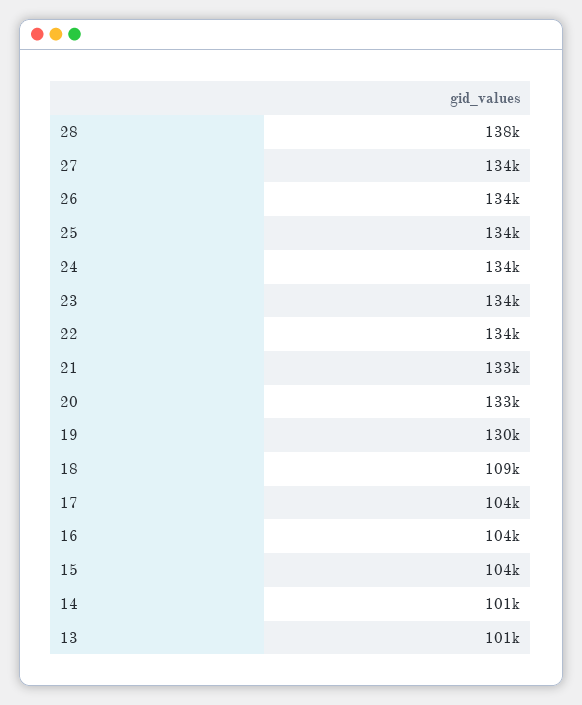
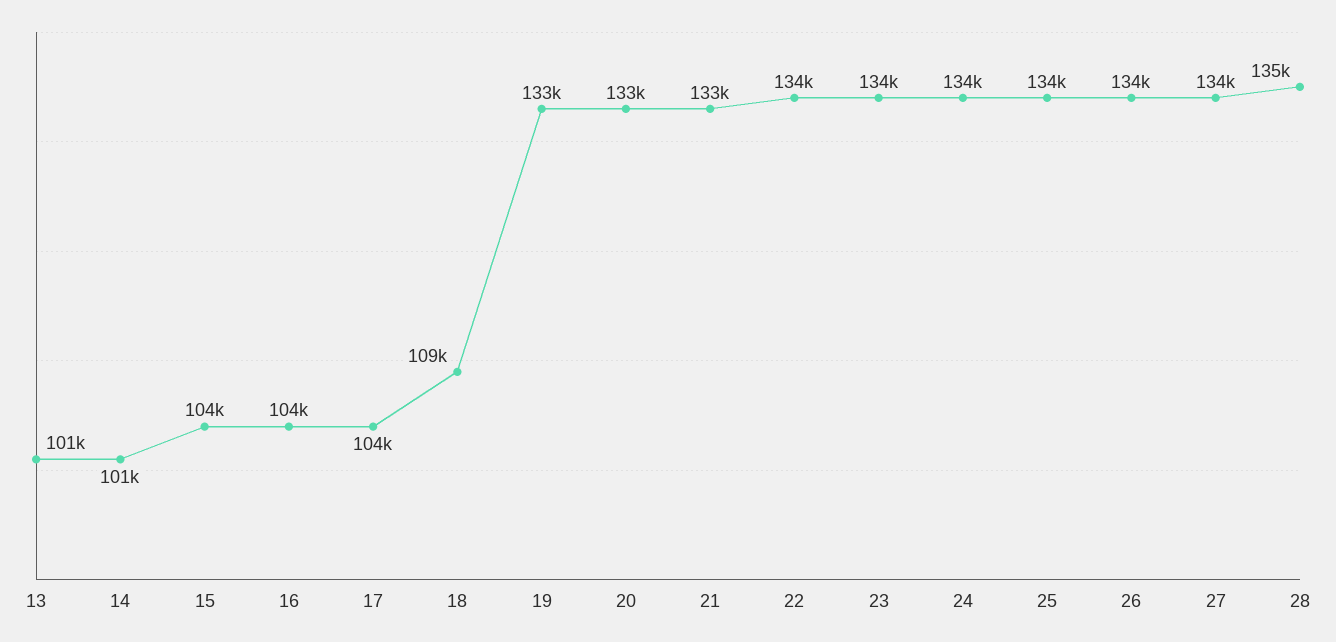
28: 138000 -> 135000
19: 130000 -> 133000

